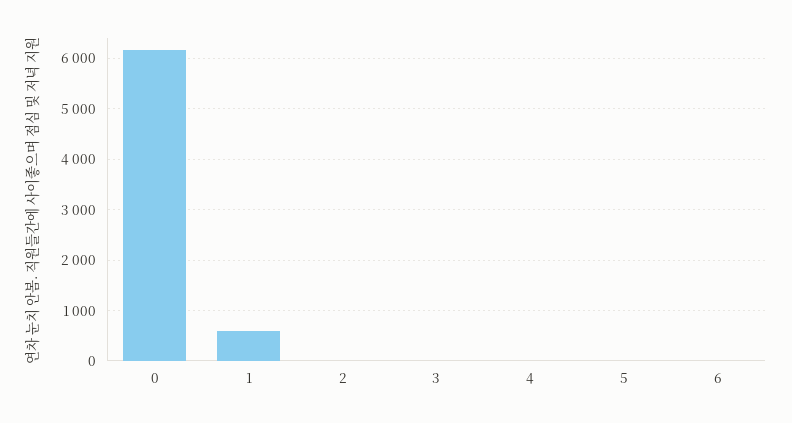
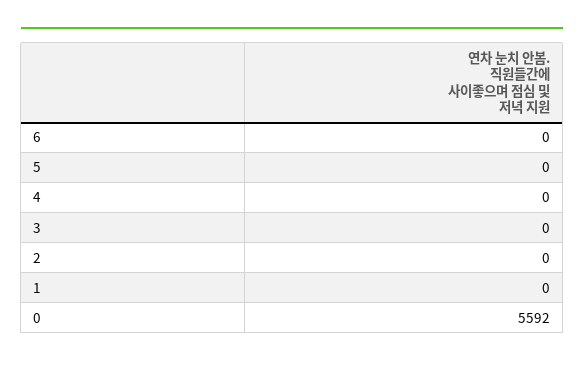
0: 6200 -> 5592
1: 600 -> 0

